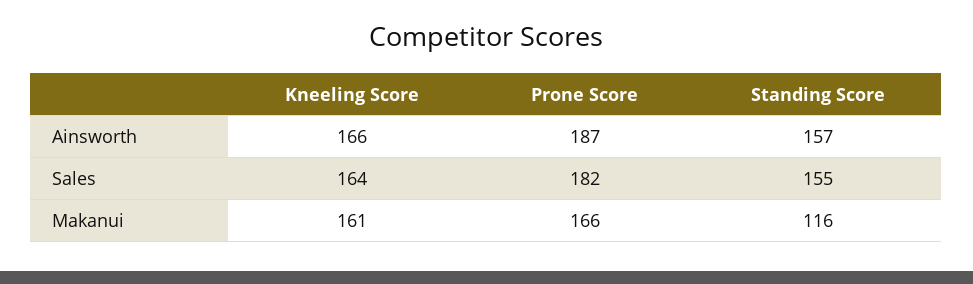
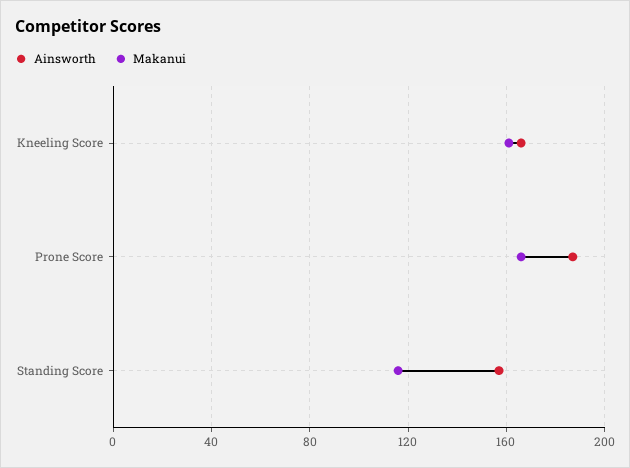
Sales, Kneeling Score: 164 -> none
Sales, Prone Score: 182 -> none
Sales, Standing Score: 155 -> none

